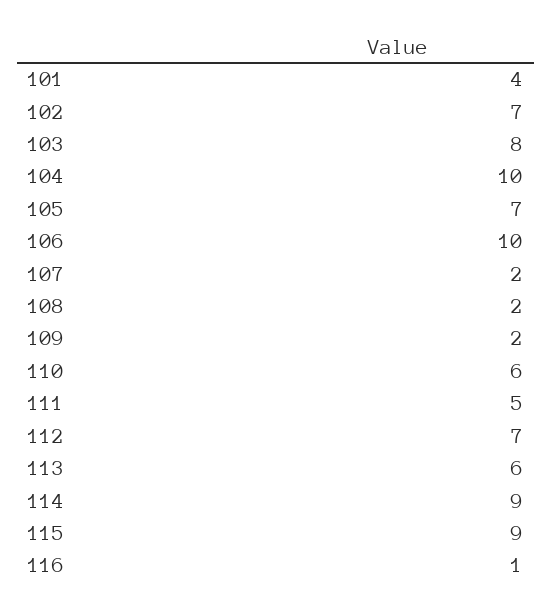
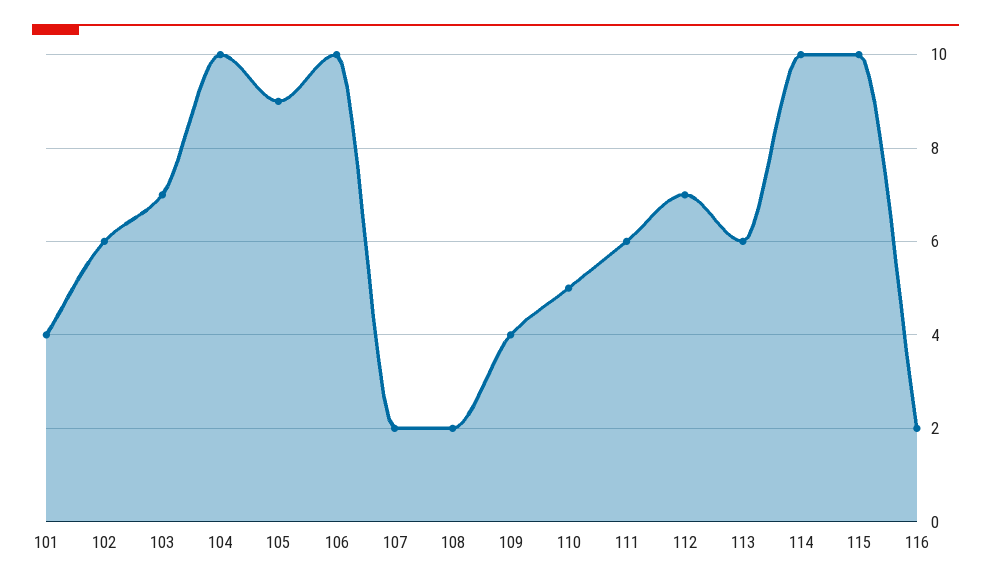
102: 7 -> 6
103: 8 -> 7
105: 7 -> 9
109: 2 -> 4
110: 6 -> 5
111: 5 -> 6
114: 9 -> 10
115: 9 -> 10
116: 1 -> 2

